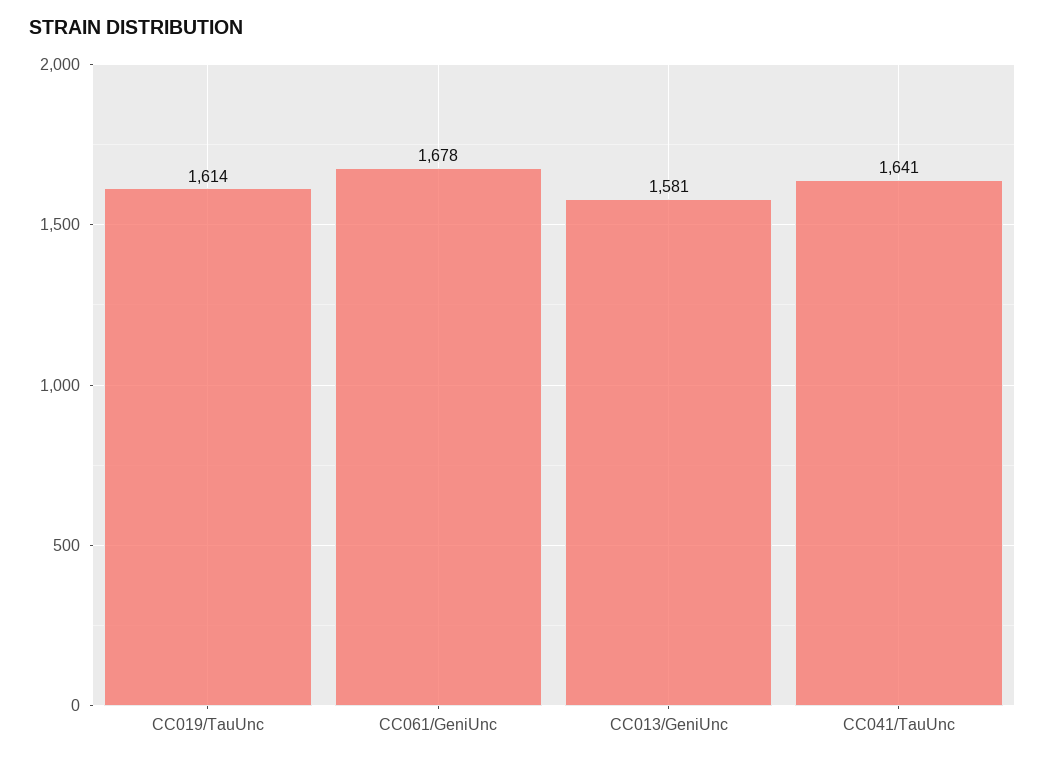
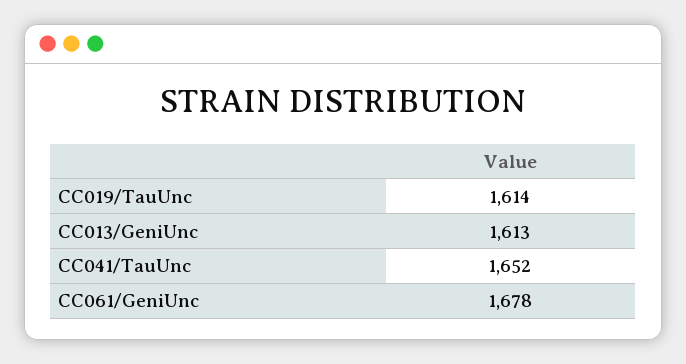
CC013/GeniUnc: 1581 -> 1613
CC041/TauUnc: 1641 -> 1652

